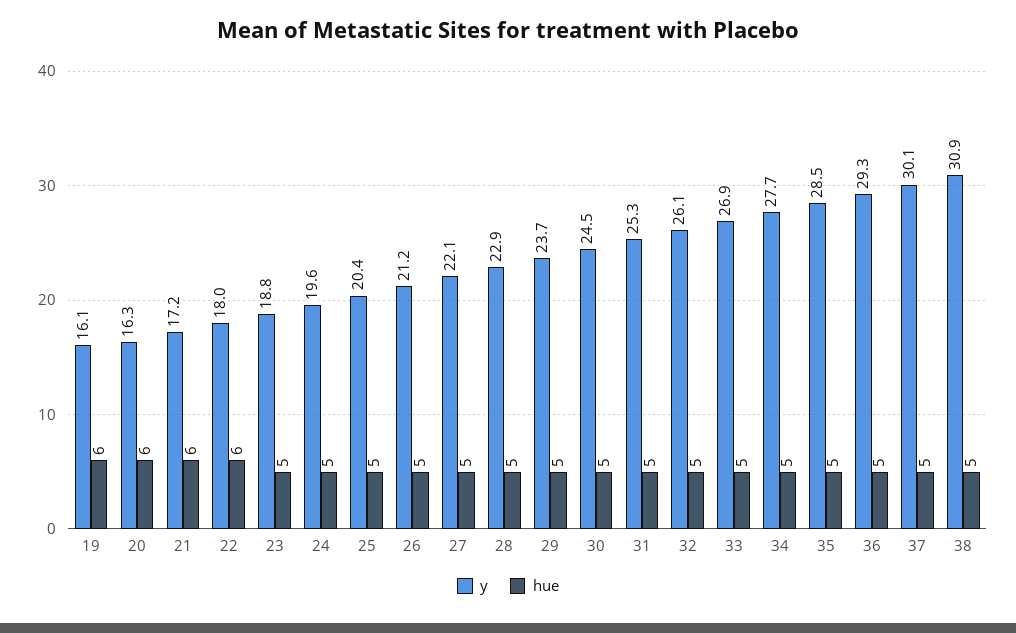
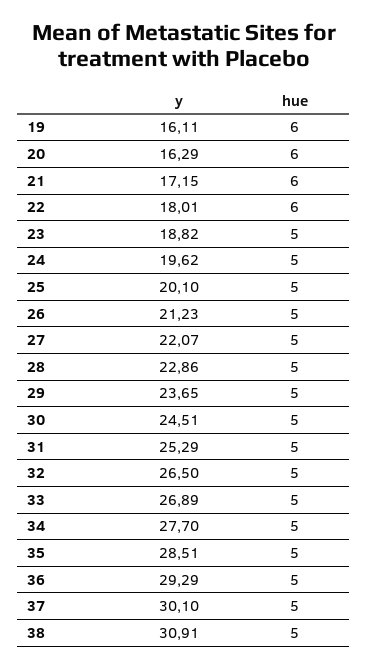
y, 25: 20.4 -> 20.1
y, 32: 26.1 -> 26.5

